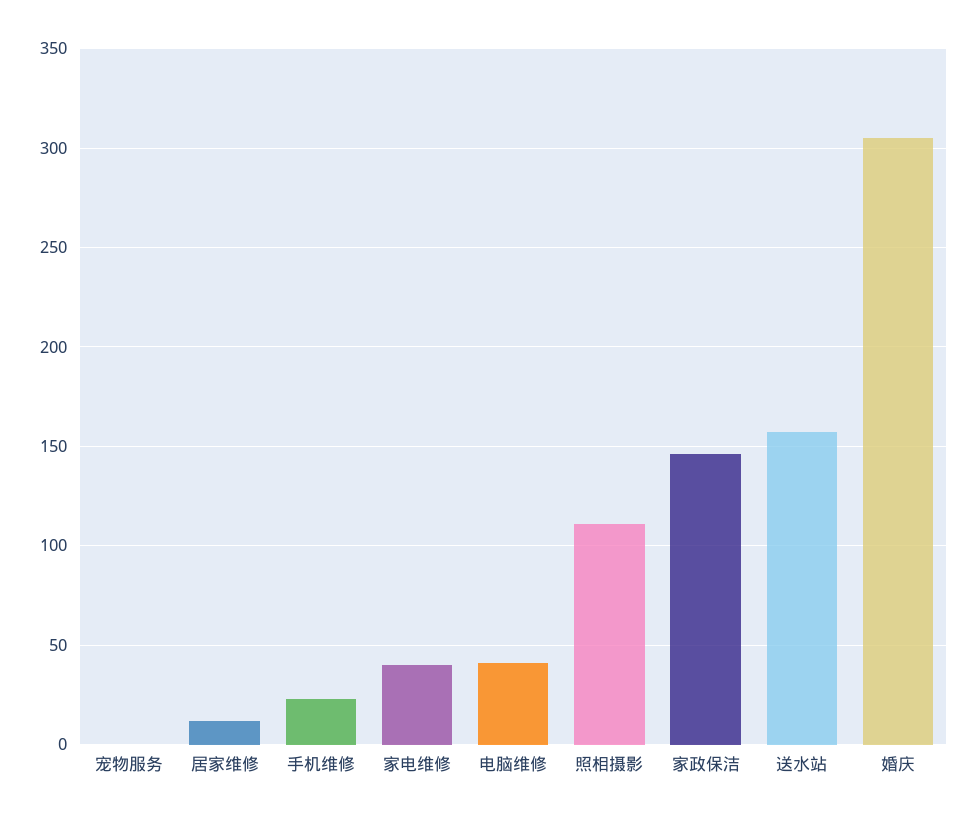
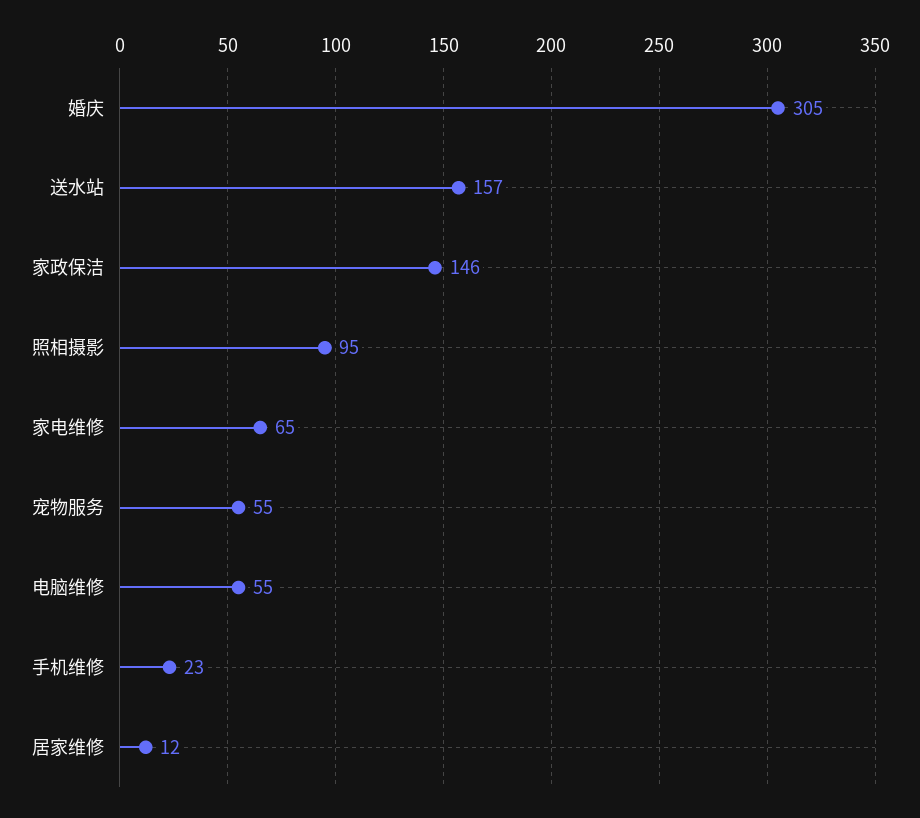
宠物服务: 0 -> 55
家电维修: 40 -> 65
电脑维修: 40 -> 55
照相摄影: 110 -> 95

